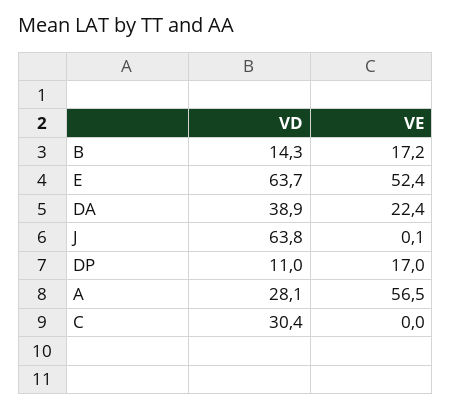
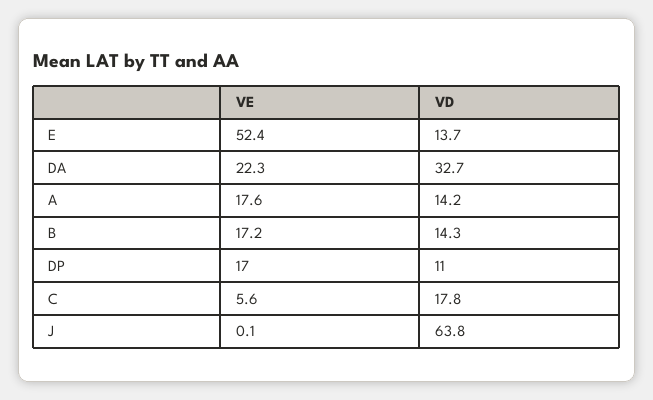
VD, E: 63.7 -> 13.7
VD, DA: 38.9 -> 32.7
VE, DA: 22.4 -> 22.3
VD, A: 28.1 -> 14.2
VE, A: 56.5 -> 17.6
VD, C: 30.4 -> 17.8
VE, C: 0 -> 5.6

